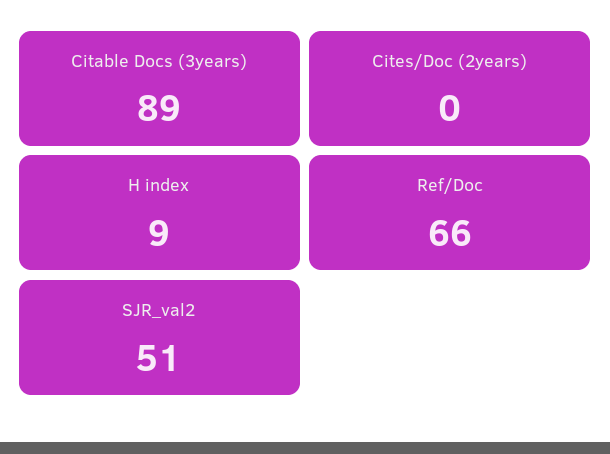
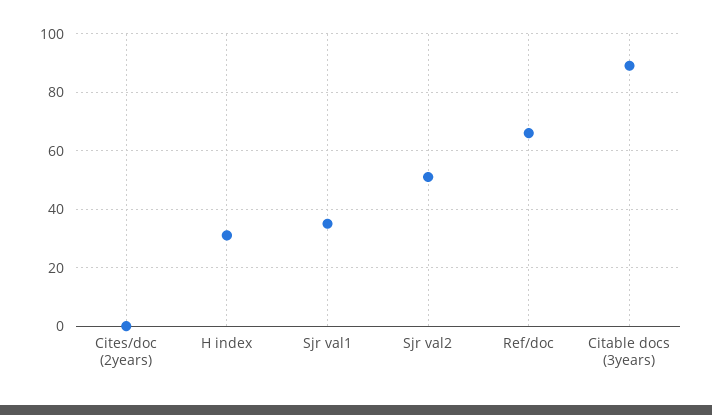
H index: 9 -> 30
Sjr val1: none -> 35

